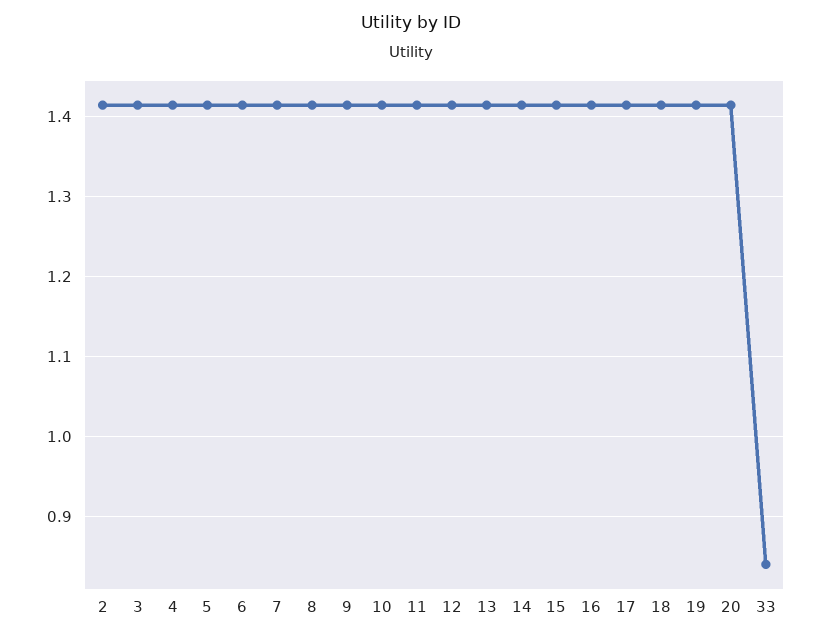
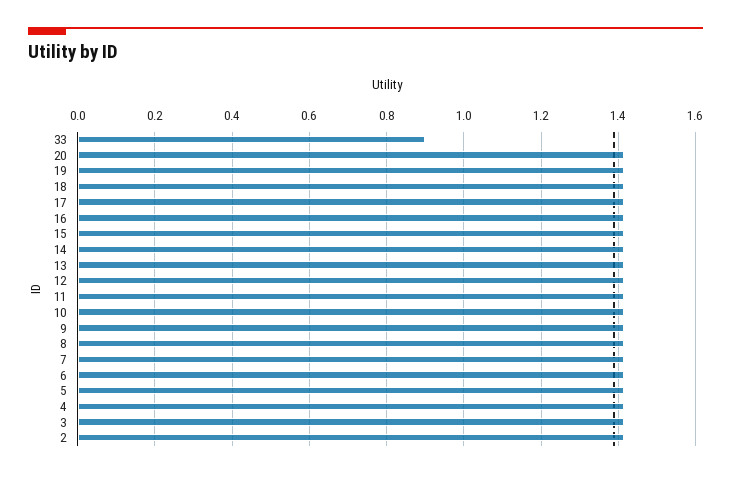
33: 0.84 -> 0.9

